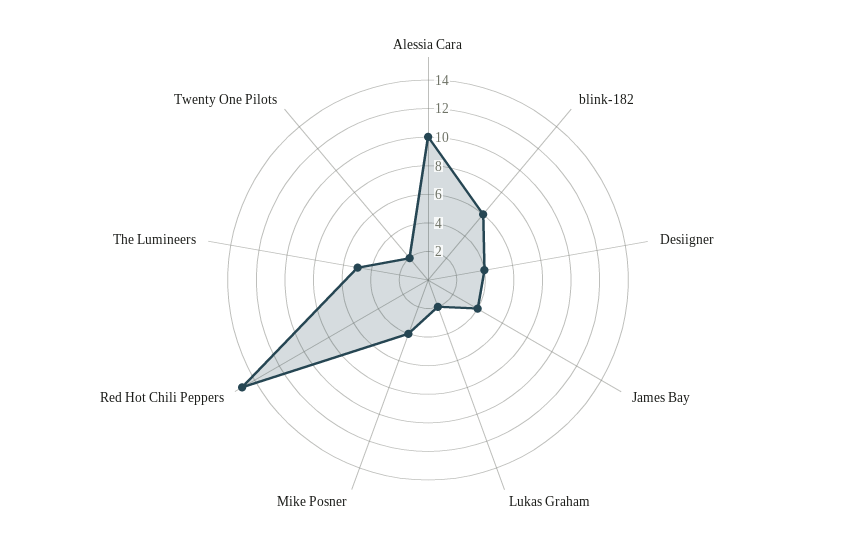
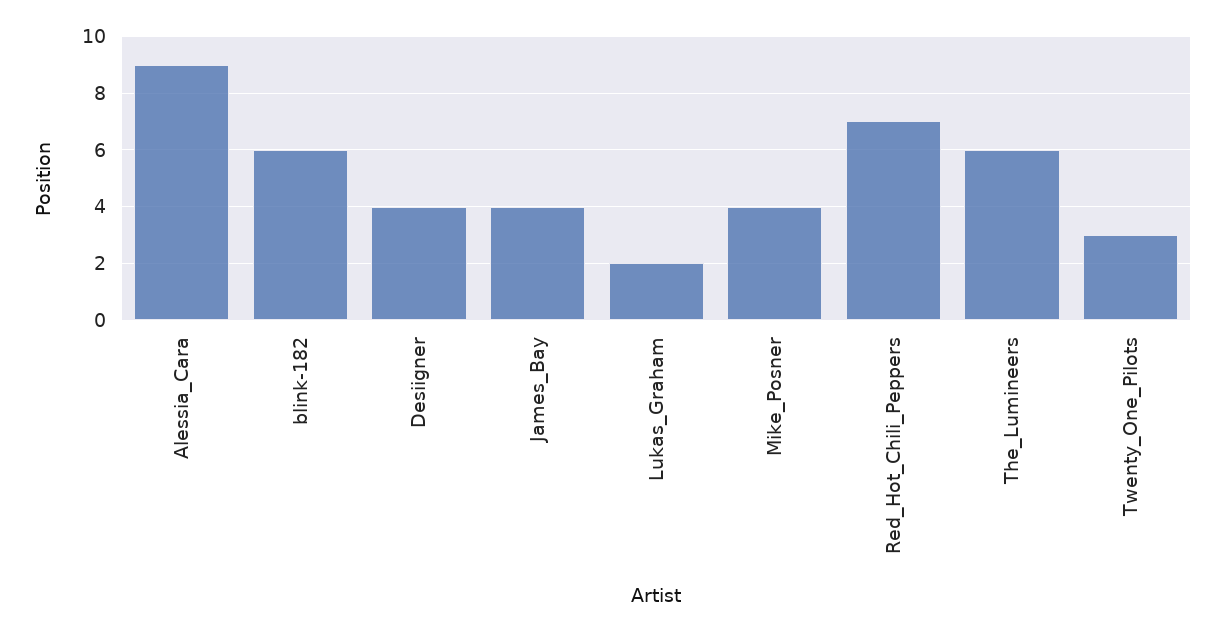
Alessia Cara: 10 -> 9
Red Hot Chili Peppers: 15 -> 7
The Lumineers: 5 -> 6
Twenty One Pilots: 2 -> 3

